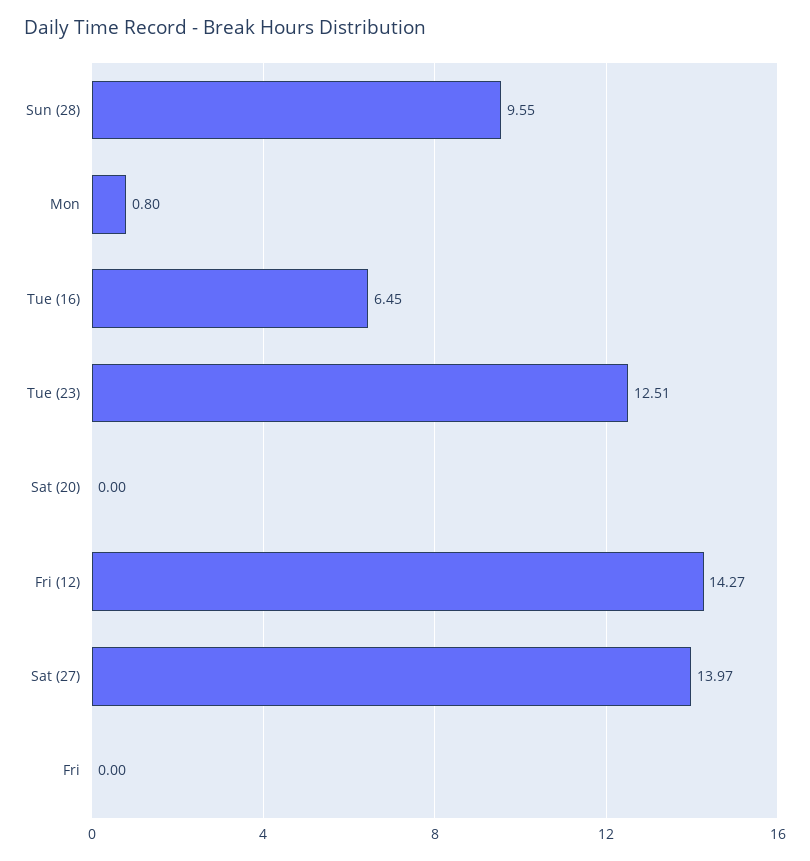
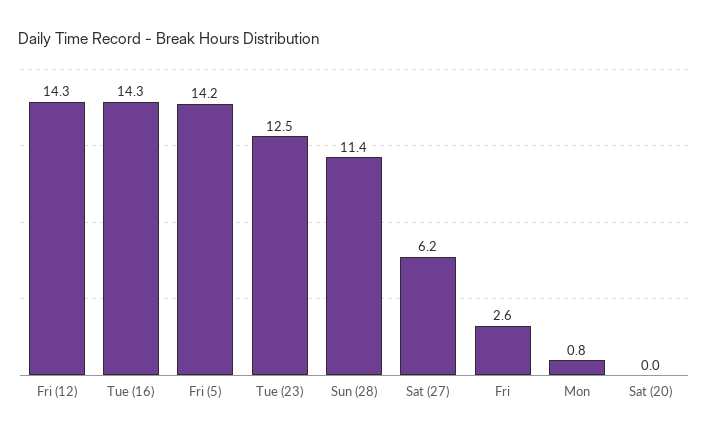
Sun (28): 9.55 -> 11.4
Tue (16): 6.45 -> 14.3
Sat (27): 13.97 -> 6.2
Fri: 0 -> 2.6
Fri (5): none -> 14.2

